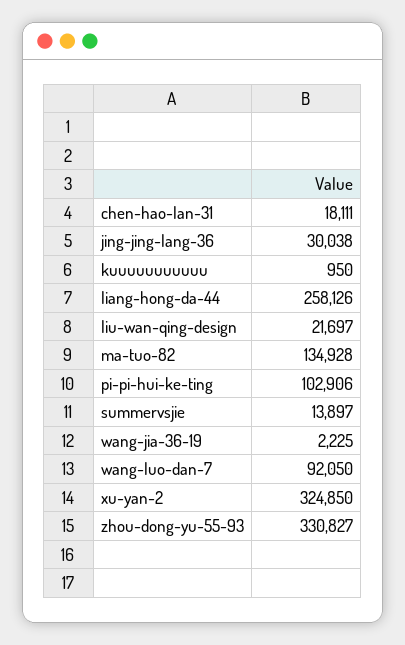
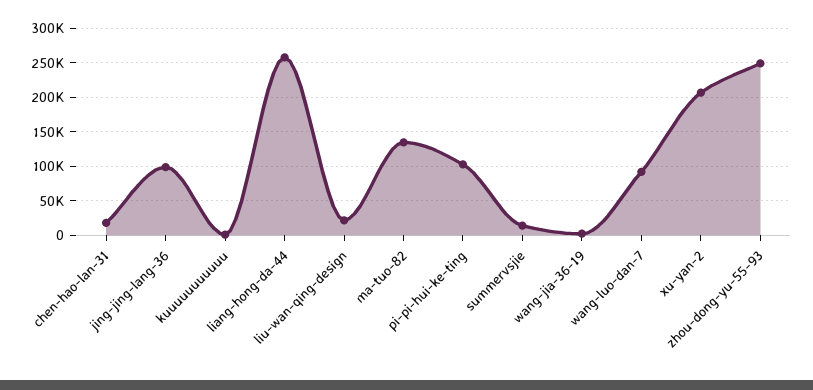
jing-jing-lang-36: 30038 -> 100000
xu-yan-2: 324850 -> 210000
zhou-dong-yu-55-93: 330827 -> 250000

